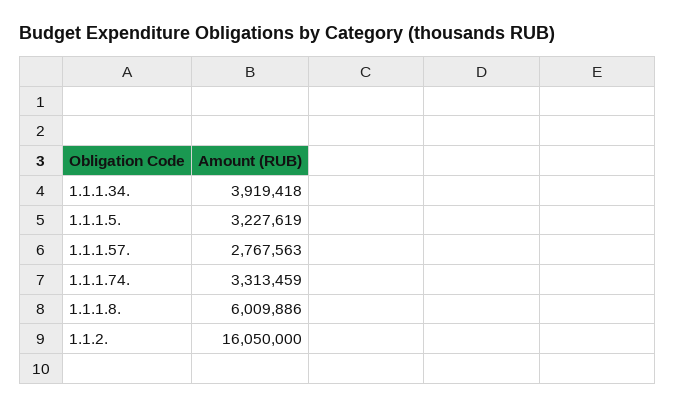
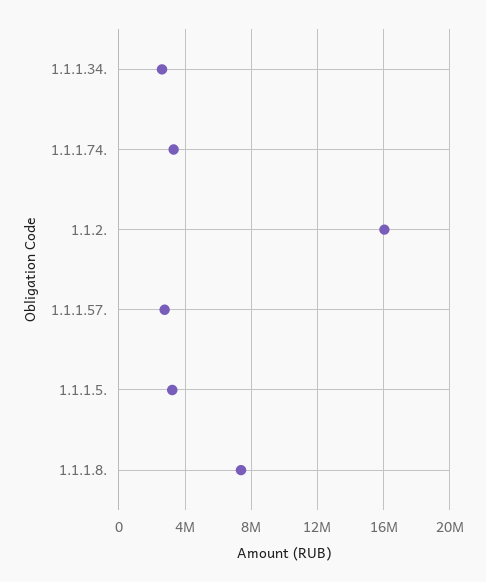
1.1.1.34.: 3919418 -> 2500000
1.1.1.8.: 6009886 -> 7500000

